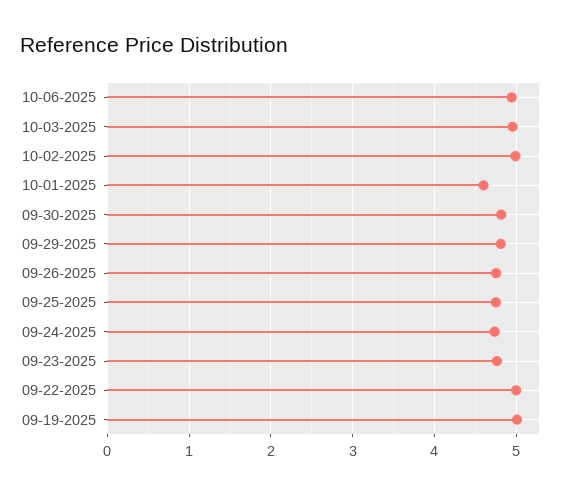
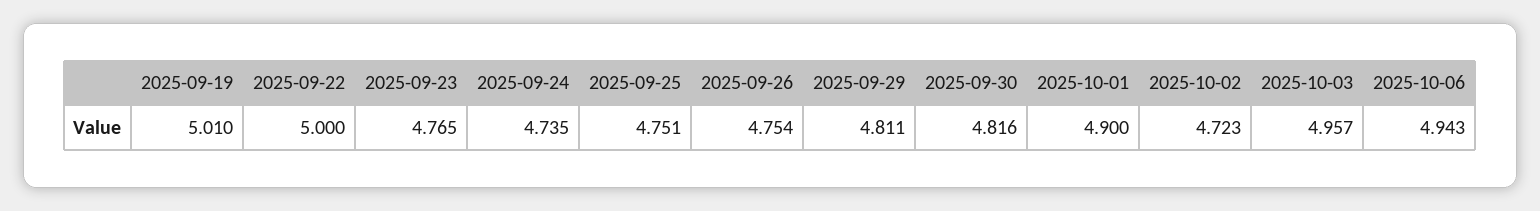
10-02-2025: 5 -> 4.723
10-01-2025: 4.6 -> 4.9

